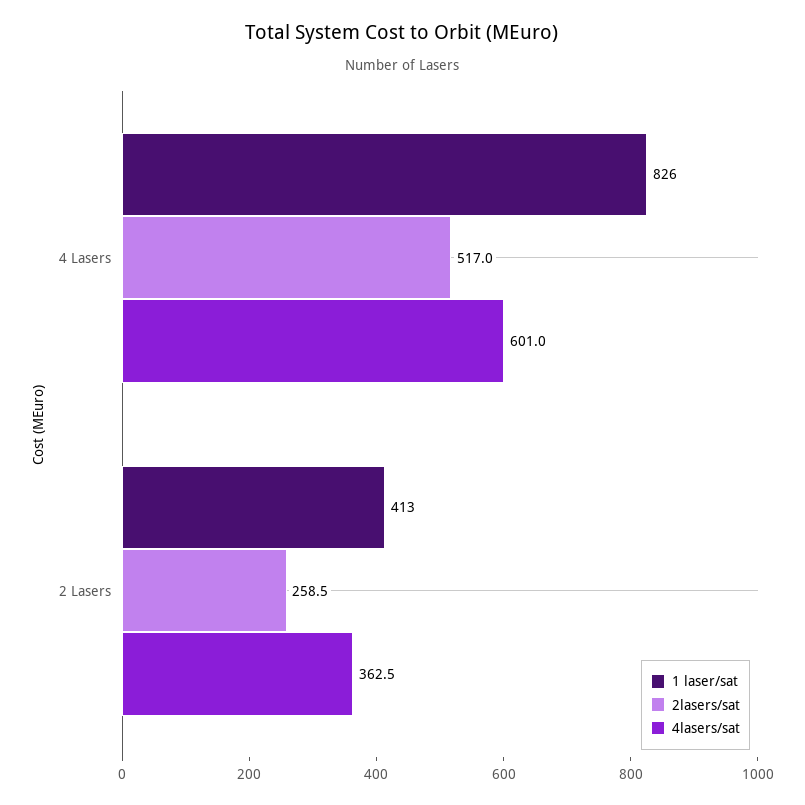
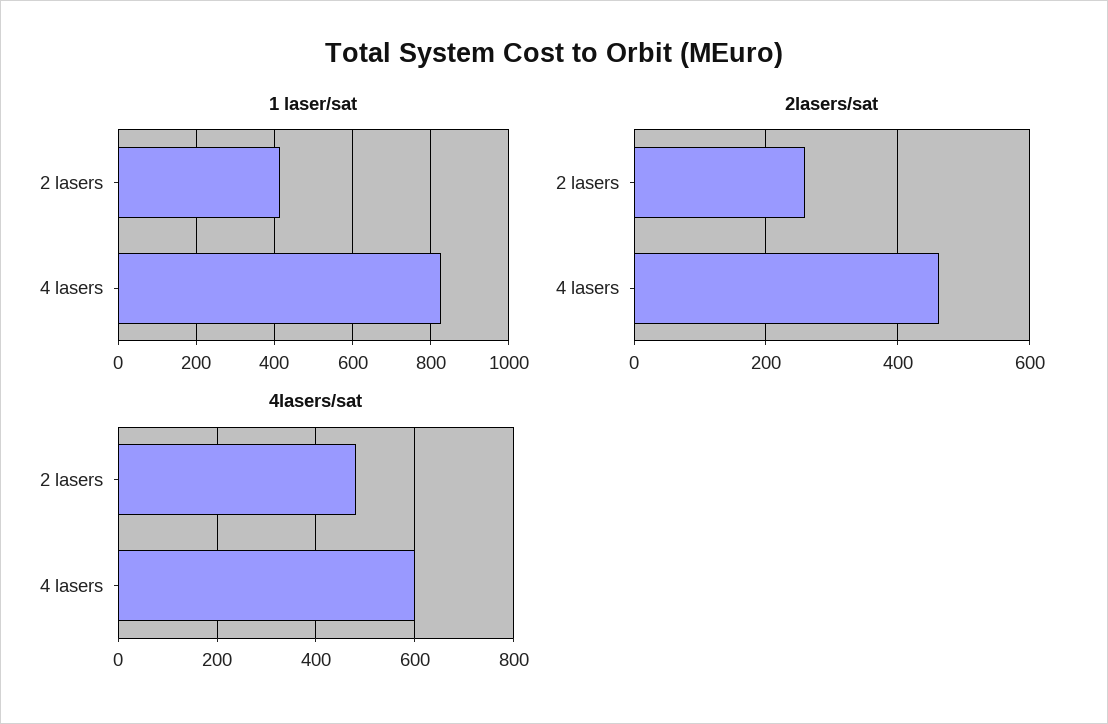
2lasers/sat, 4 Lasers: 517 -> 460
4lasers/sat, 2 Lasers: 362.5 -> 480

